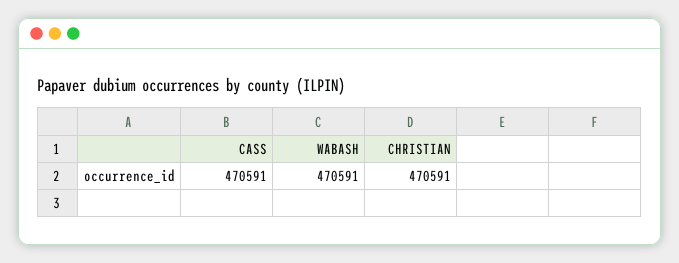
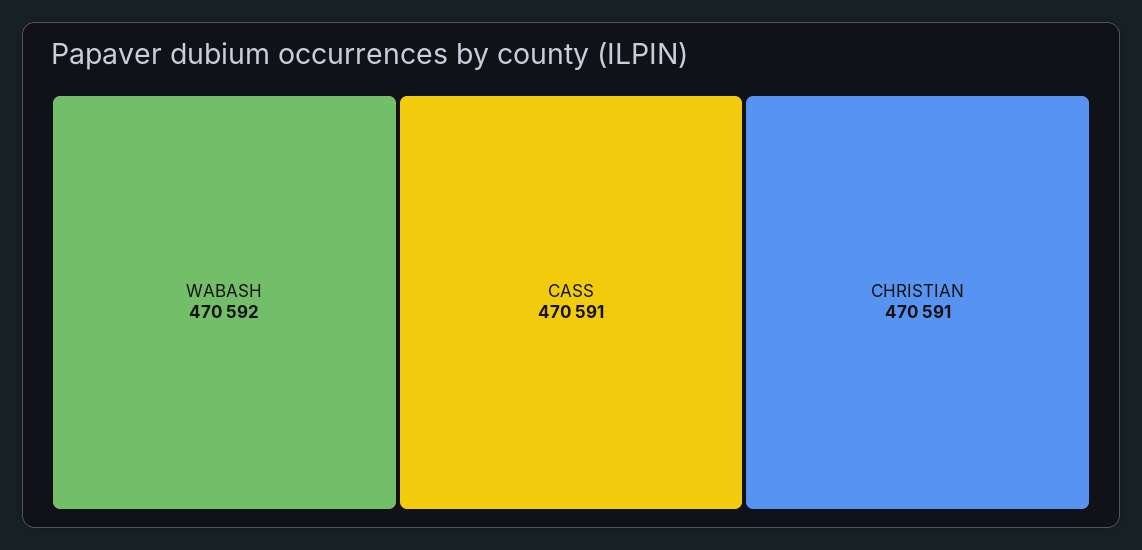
WABASH: 470591 -> 470592

